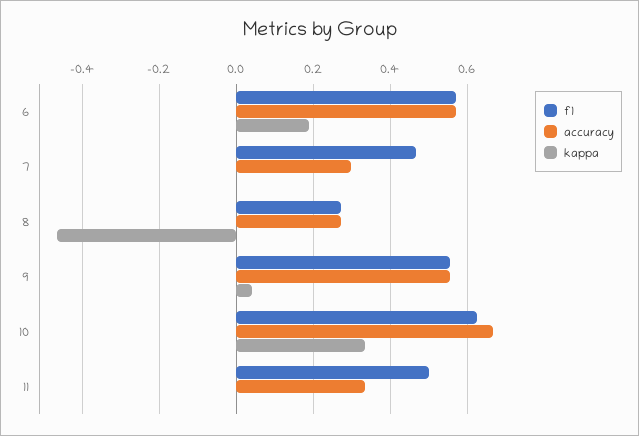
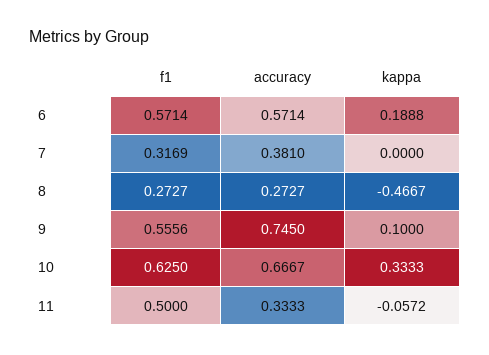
f1, 7: 0.46 -> 0.3169
accuracy, 7: 0.3 -> 0.381
accuracy, 9: 0.56 -> 0.745
kappa, 9: 0.04 -> 0.1
kappa, 11: 0 -> -0.0572

